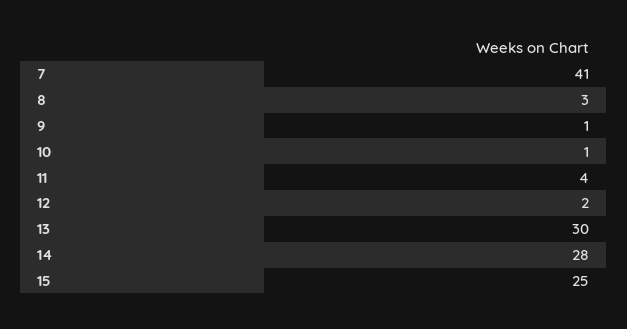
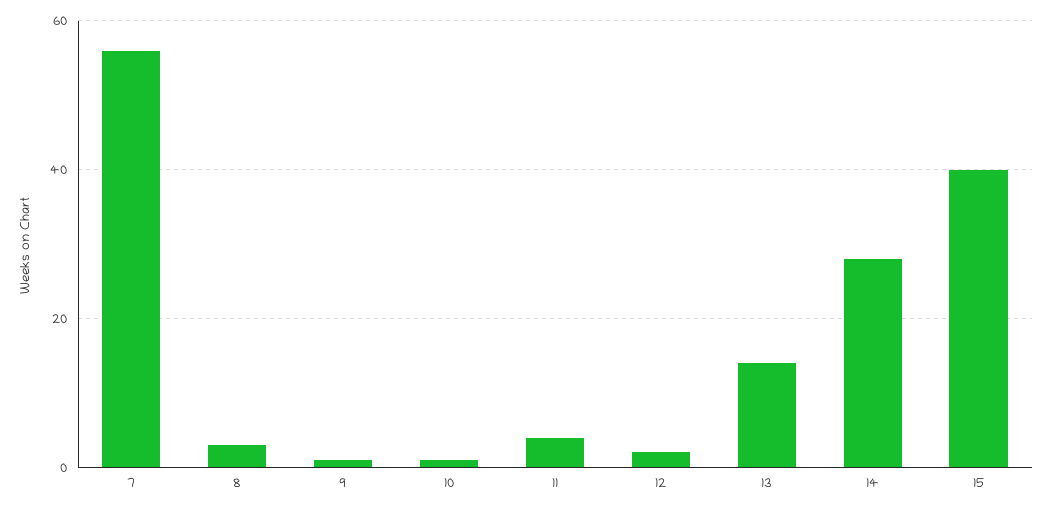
7: 41 -> 55
13: 30 -> 15
15: 25 -> 40

